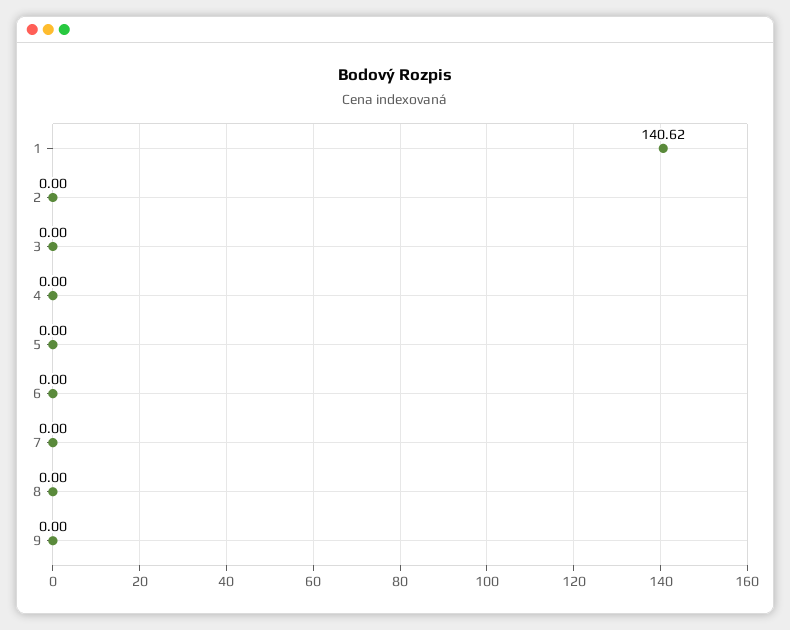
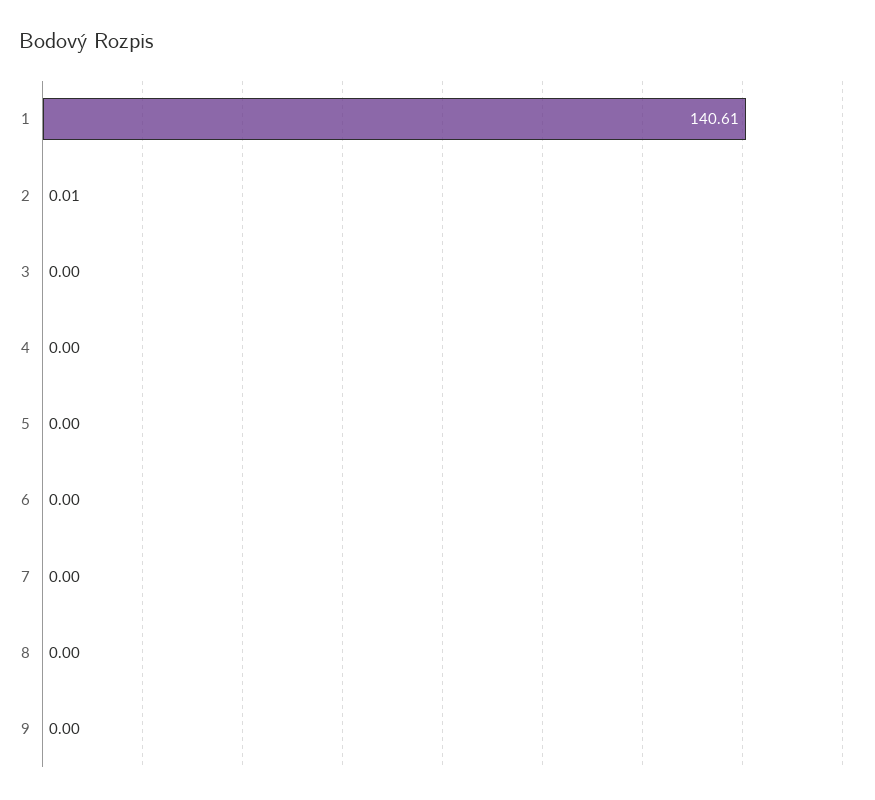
1: 140.62 -> 140.61
2: 0 -> 0.01

